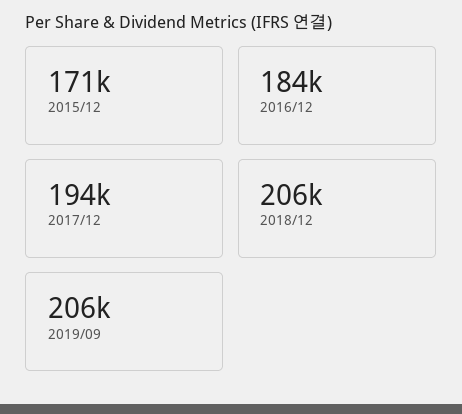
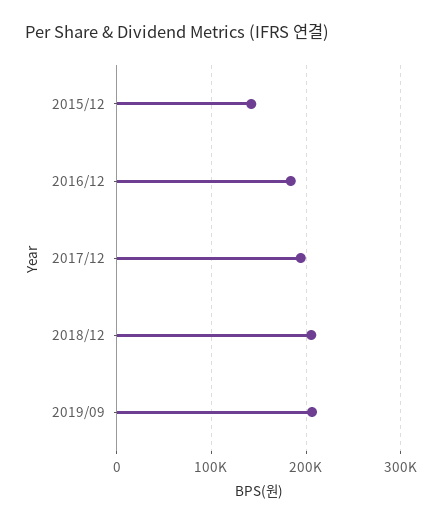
2015/12: 171000 -> 140000

